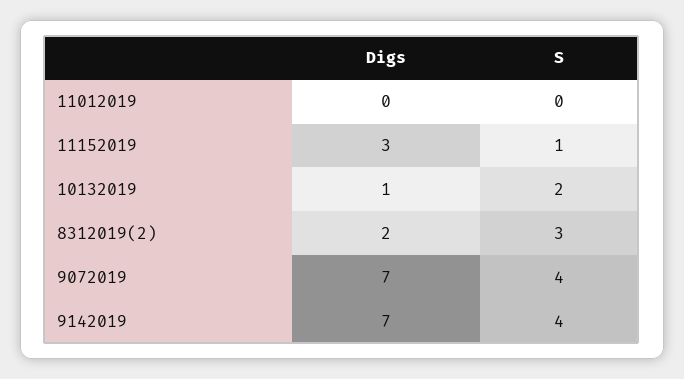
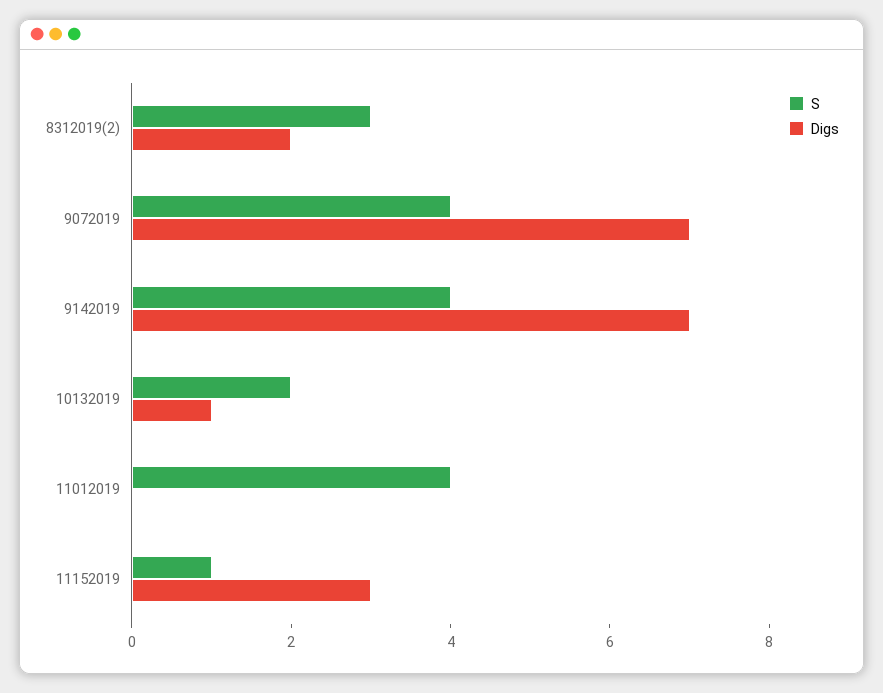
S, 11012019: 0 -> 4

